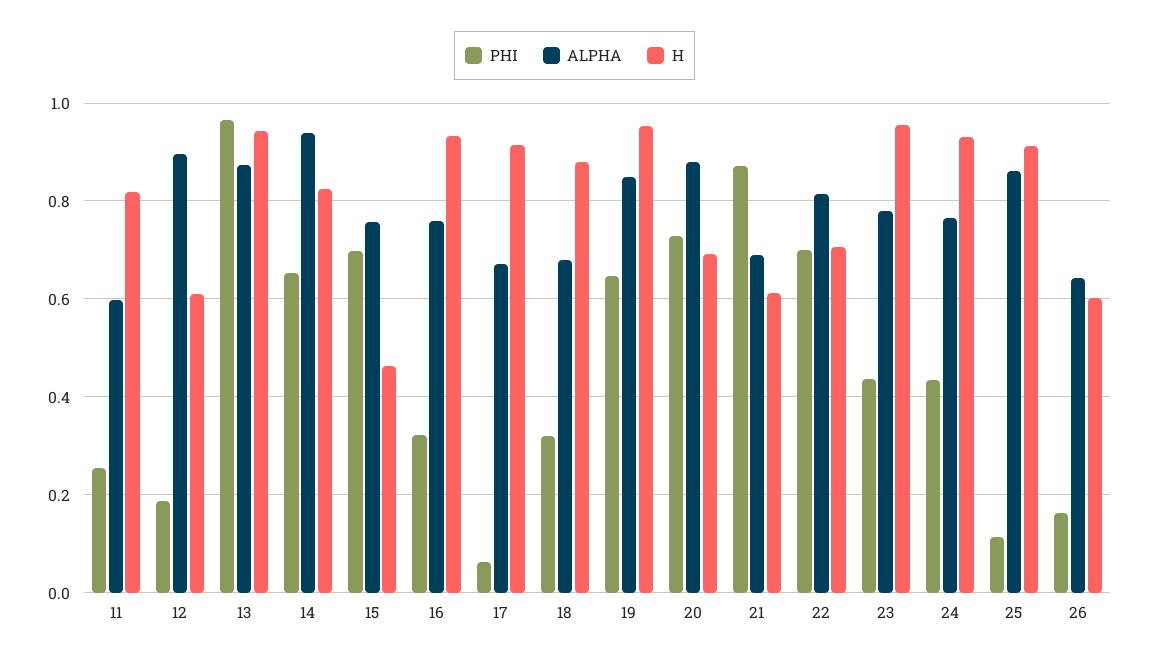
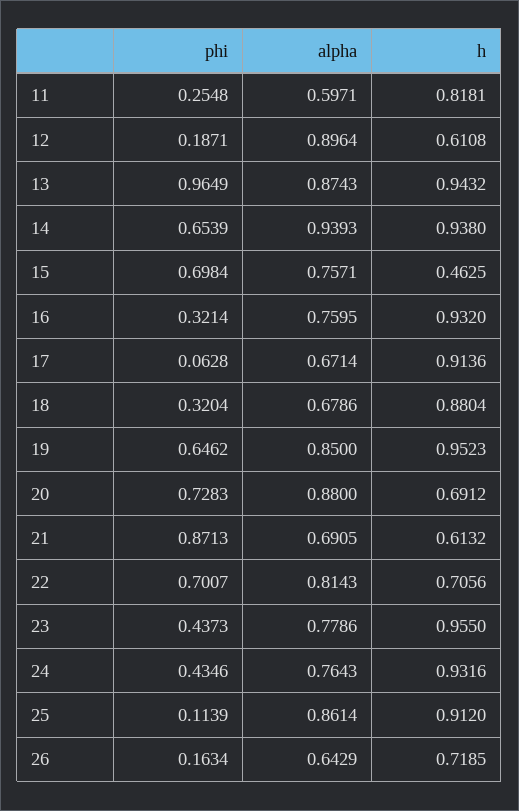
H, 14: 0.82 -> 0.938
H, 26: 0.6 -> 0.7185

